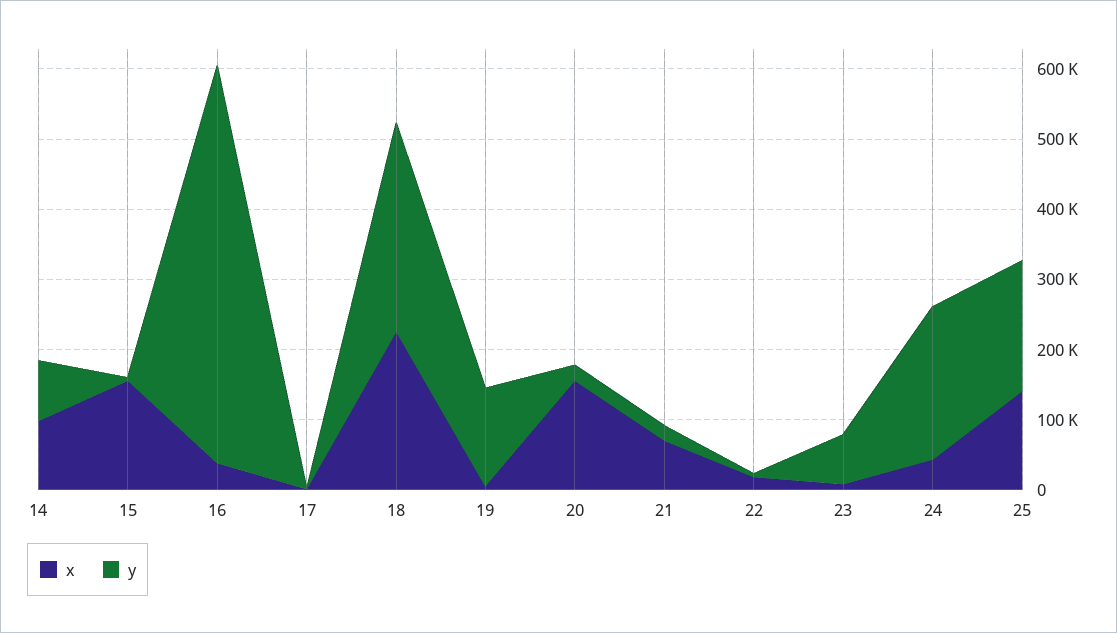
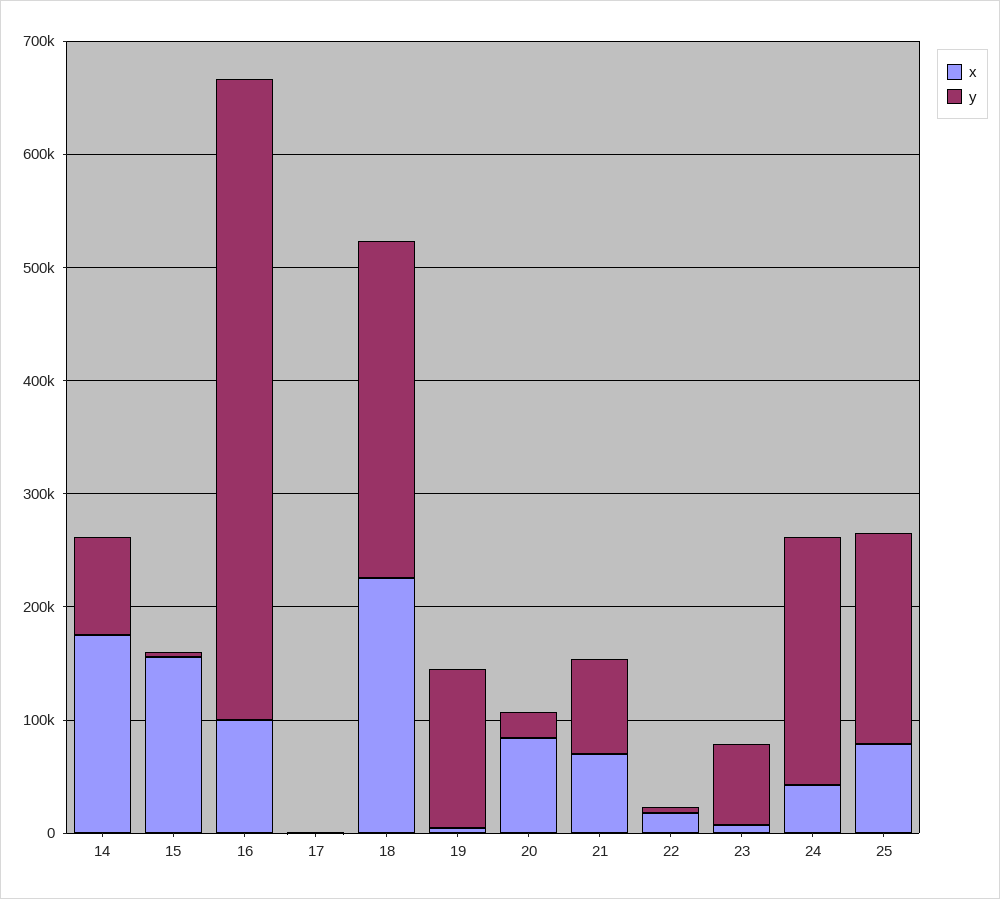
x, 14: 100000 -> 180000
x, 16: 40000 -> 100000
x, 20: 160000 -> 80000
y, 21: 20000 -> 80000
x, 25: 140000 -> 80000

